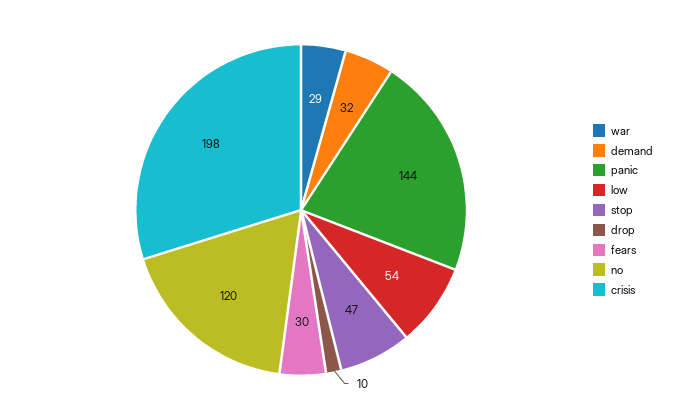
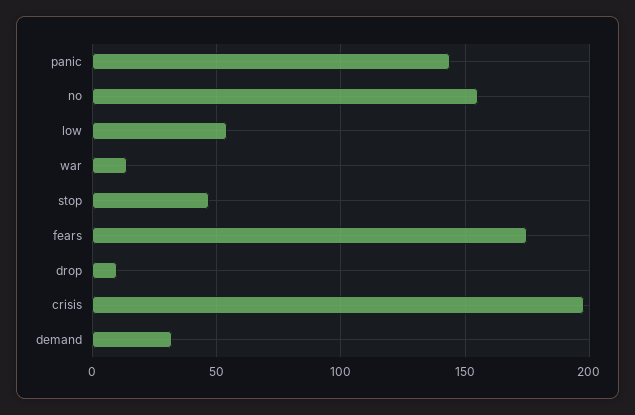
war: 29 -> 15
fears: 30 -> 175
no: 120 -> 155

